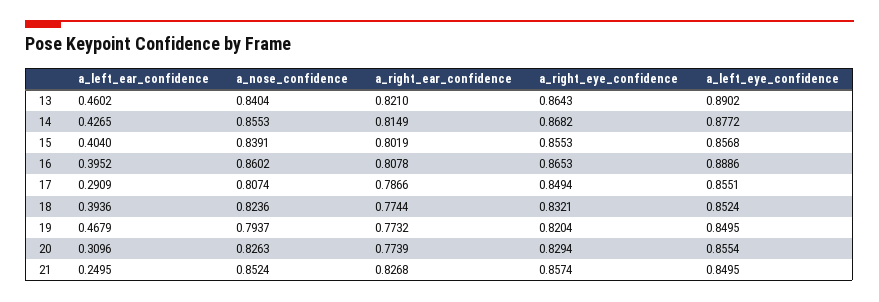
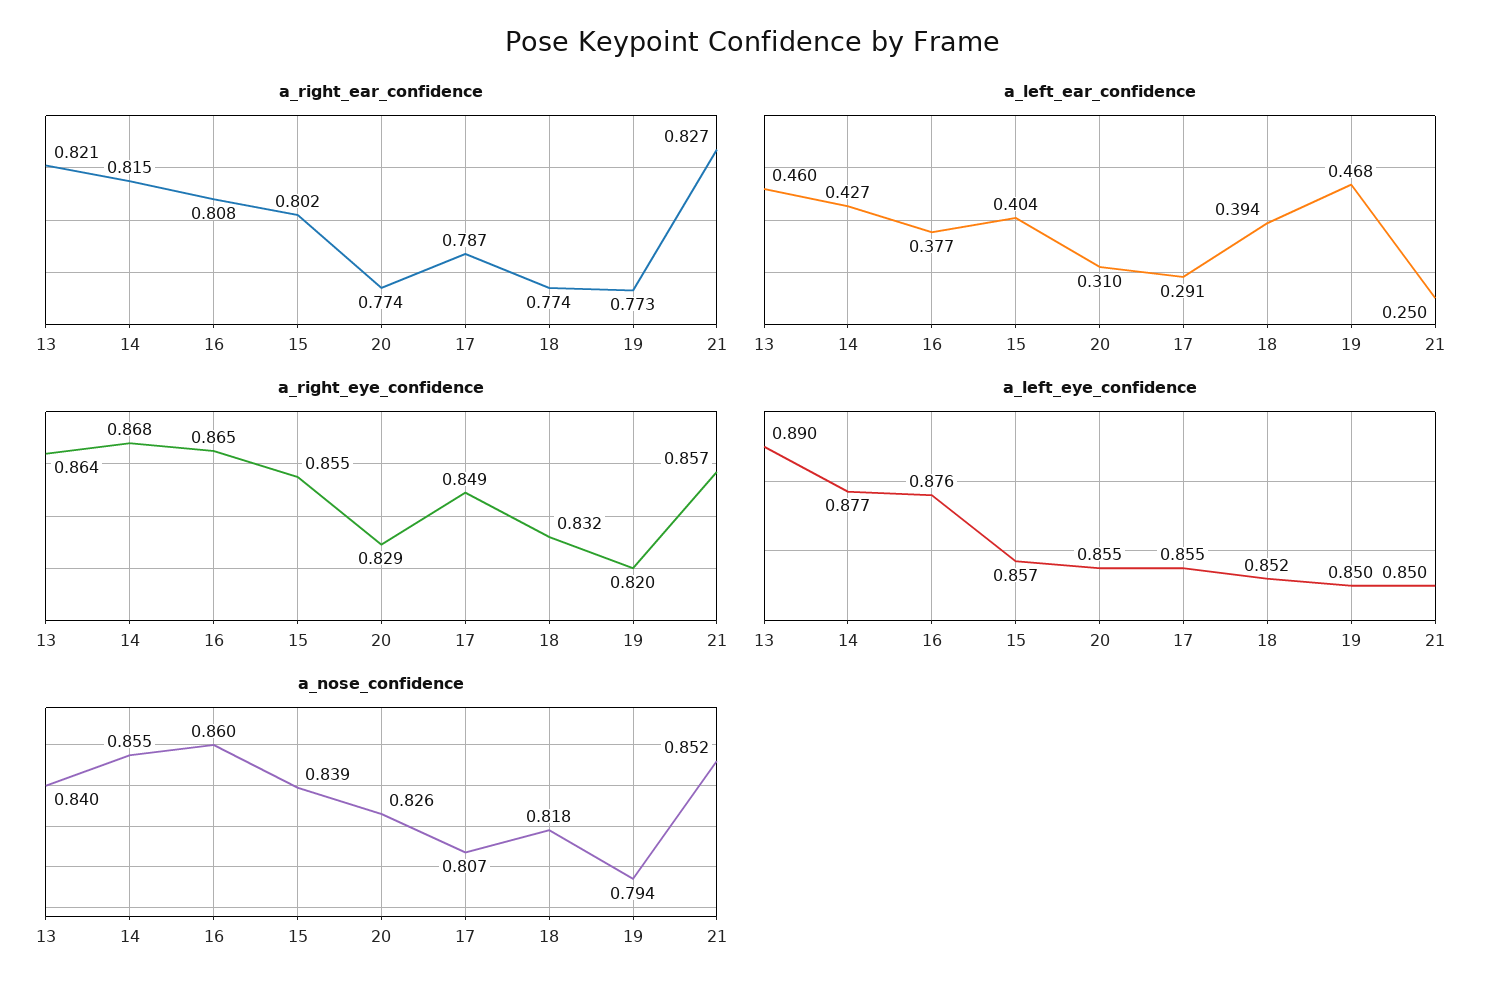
a_left_ear_confidence, 16: 0.3952 -> 0.377
a_left_eye_confidence, 16: 0.8886 -> 0.876
a_nose_confidence, 18: 0.8236 -> 0.818

